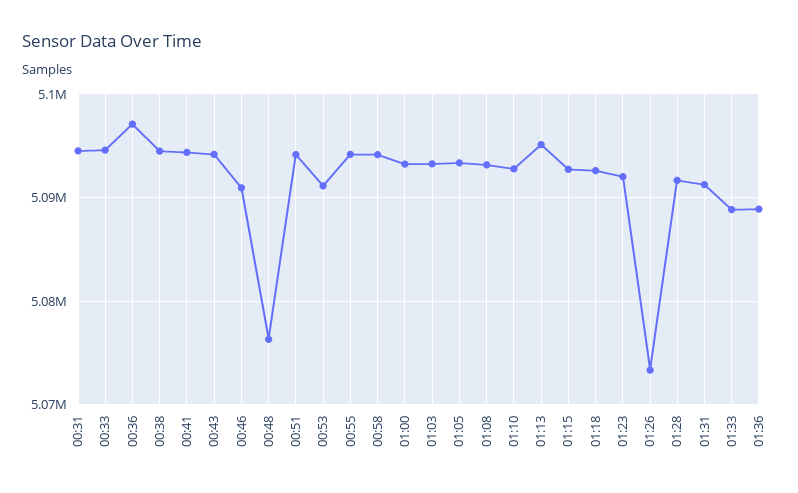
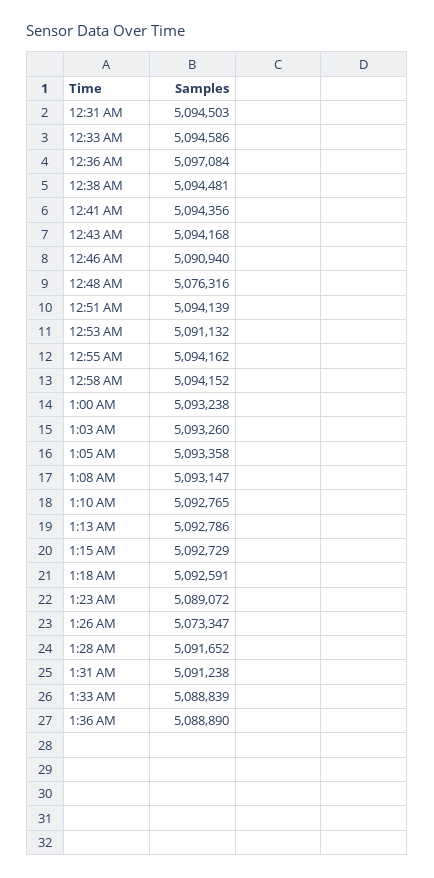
01:13: 5095000 -> 5092786
01:23: 5092000 -> 5089072

